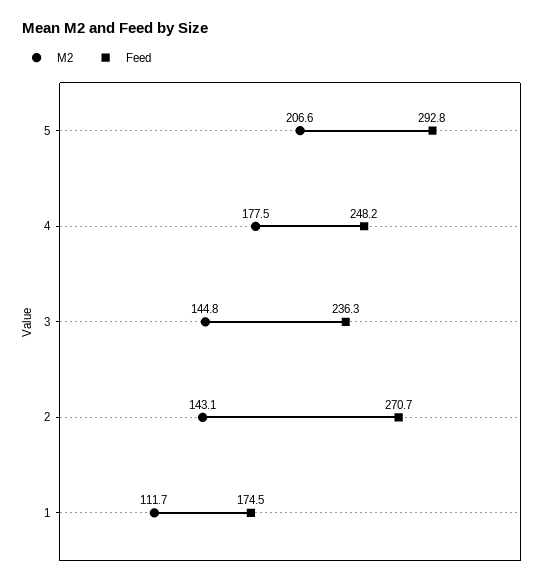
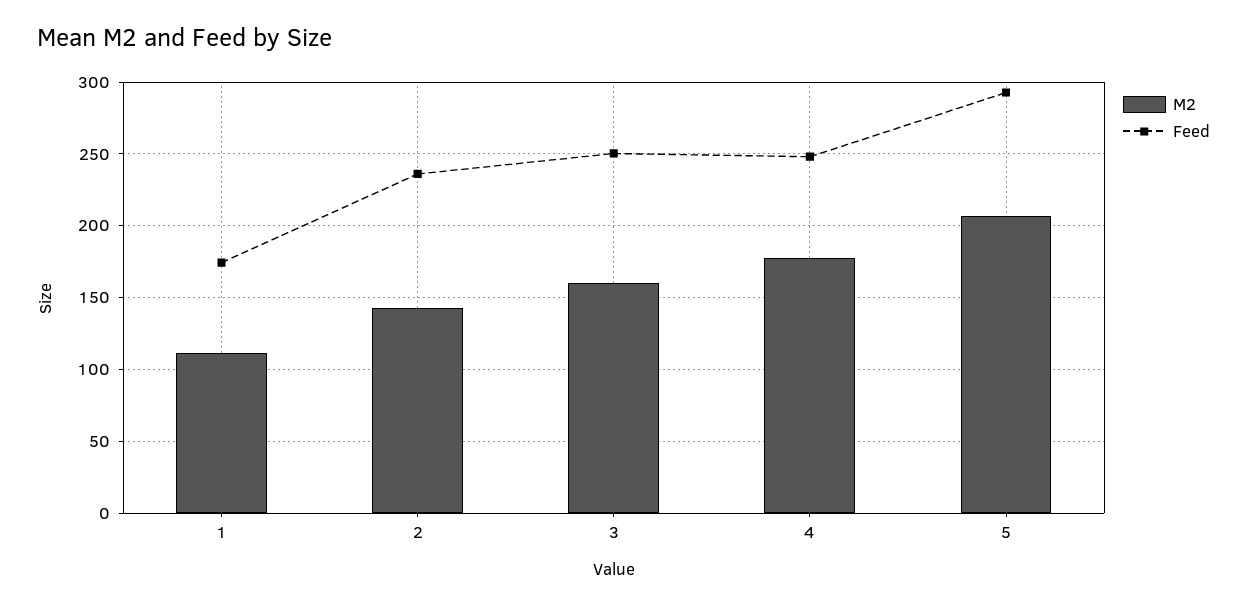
M2, 3: 144.8 -> 160
Feed, 3: 236.3 -> 250
Feed, 2: 270.7 -> 235

